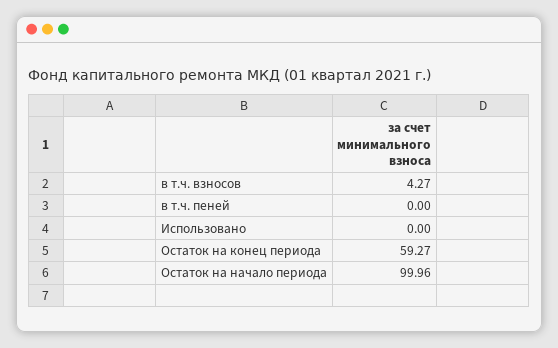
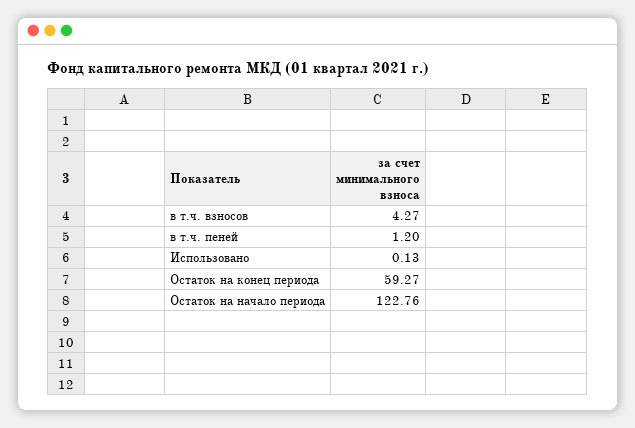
в т.ч. пеней: 0 -> 1.2
Использовано: 0 -> 0.13
Остаток на начало периода: 99.96 -> 122.76

